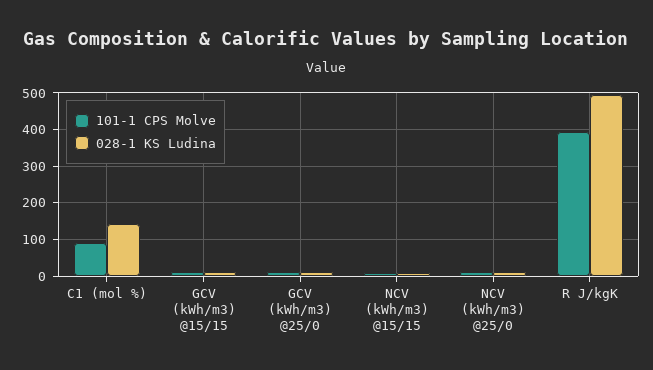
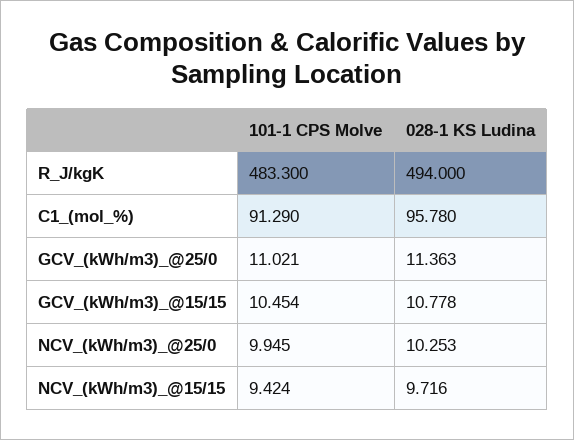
028-1 KS Ludina, C1 (mol %): 140 -> 95.78
101-1 CPS Molve, R J/kgK: 400 -> 483.3

